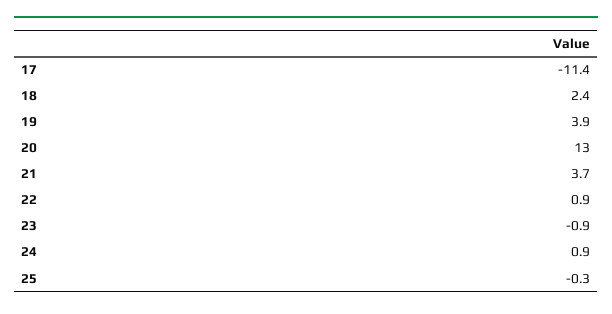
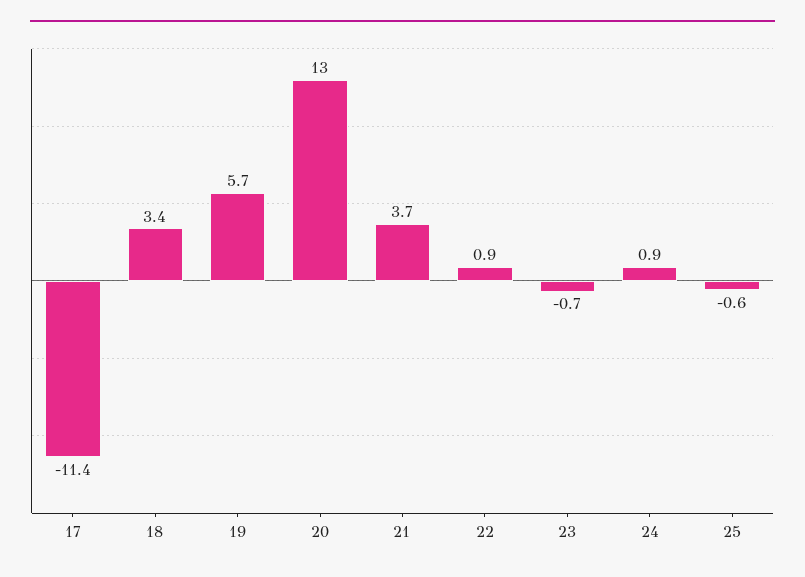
18: 2.4 -> 3.4
19: 3.9 -> 5.7
23: -0.9 -> -0.7
25: -0.3 -> -0.6

